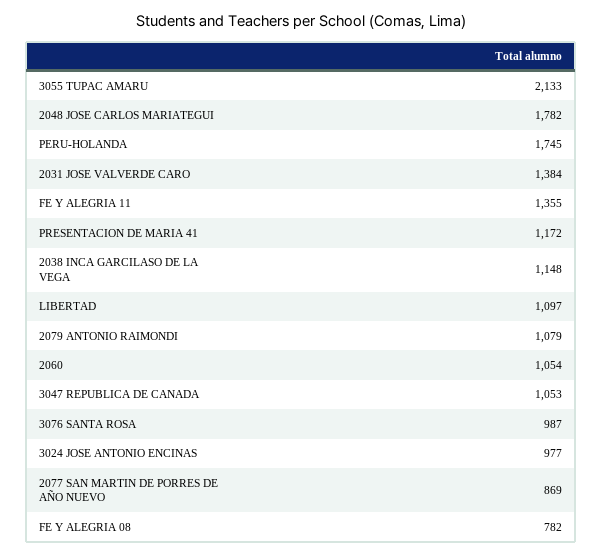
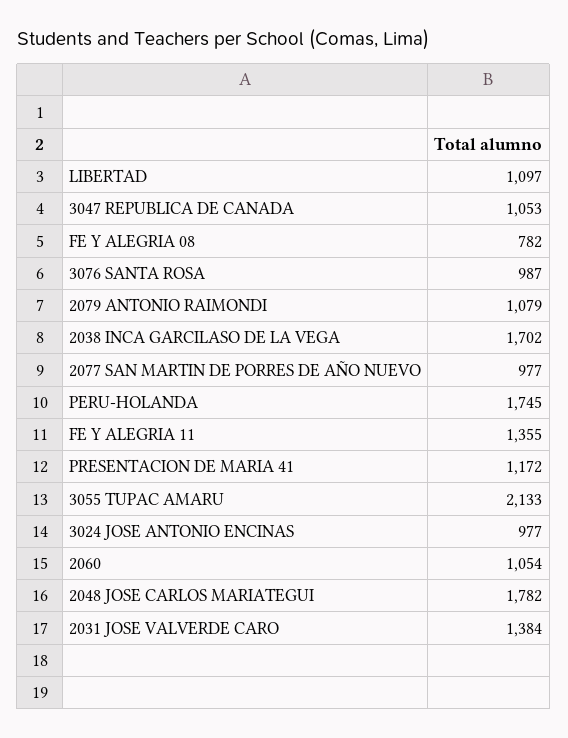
2038 INCA GARCILASO DE LA VEGA: 1148 -> 1702
2077 SAN MARTIN DE PORRES DE AÑO NUEVO: 869 -> 977

